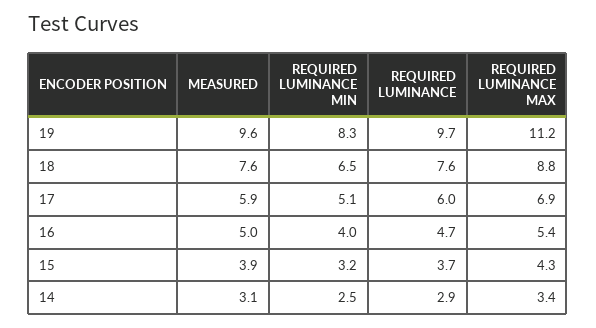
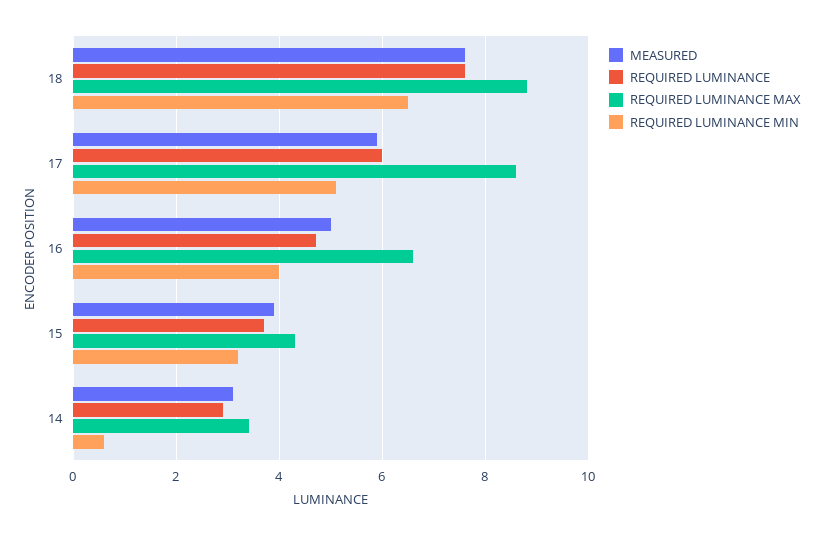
MEASURED, 19: 9.6 -> none
REQUIRED LUMINANCE MIN, 19: 8.3 -> none
REQUIRED LUMINANCE, 19: 9.7 -> none
REQUIRED LUMINANCE MAX, 19: 11.2 -> none
REQUIRED LUMINANCE MAX, 17: 6.9 -> 8.5
REQUIRED LUMINANCE MAX, 16: 5.4 -> 6.5
REQUIRED LUMINANCE MIN, 14: 2.5 -> 0.5

